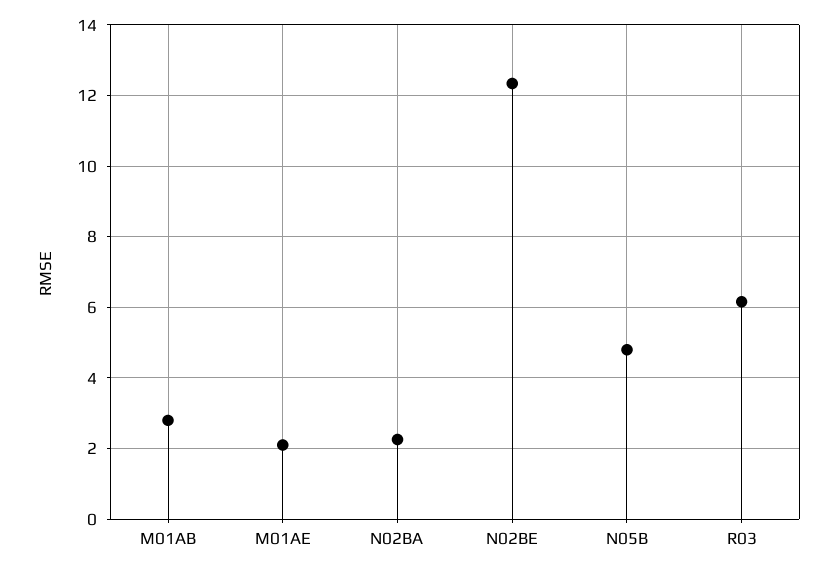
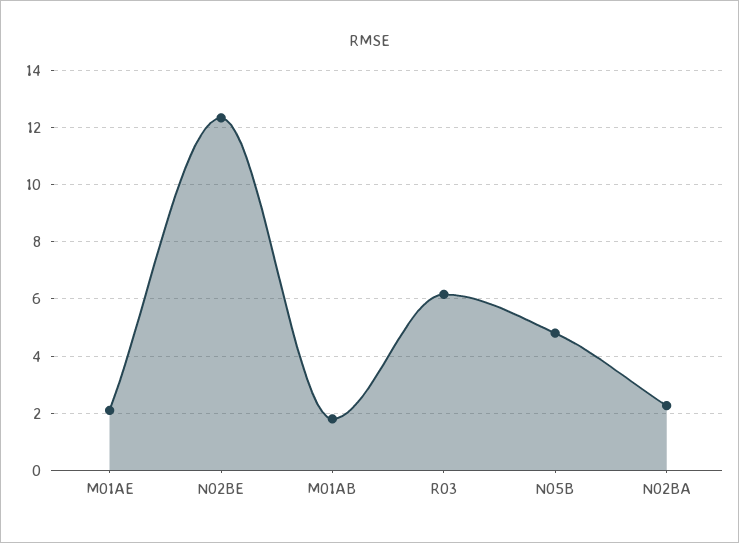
M01AB: 2.8 -> 1.75

